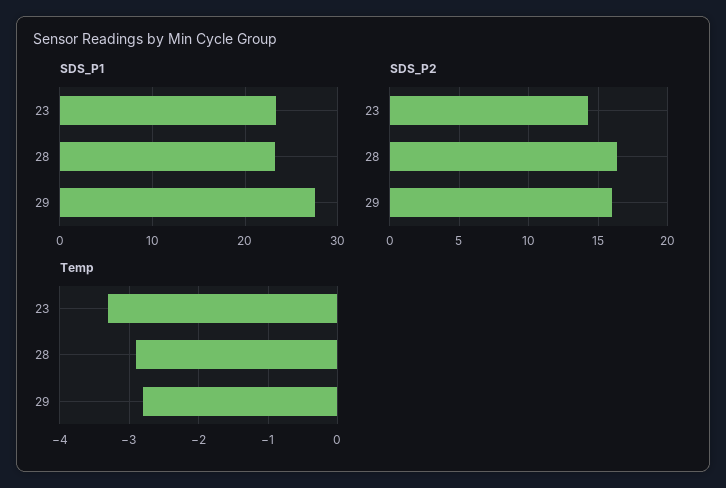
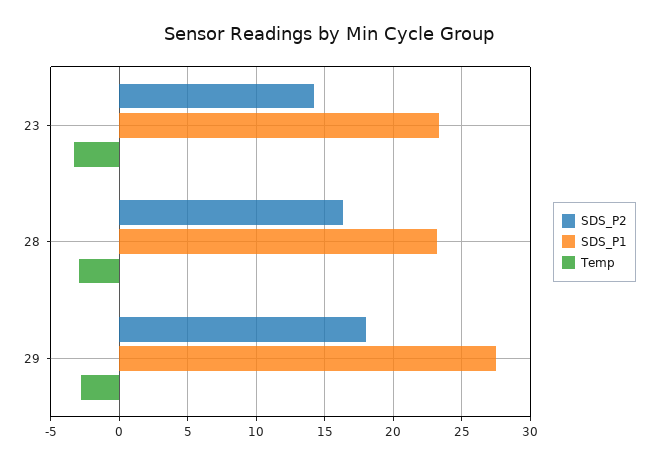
SDS_P2, 29: 16 -> 18

